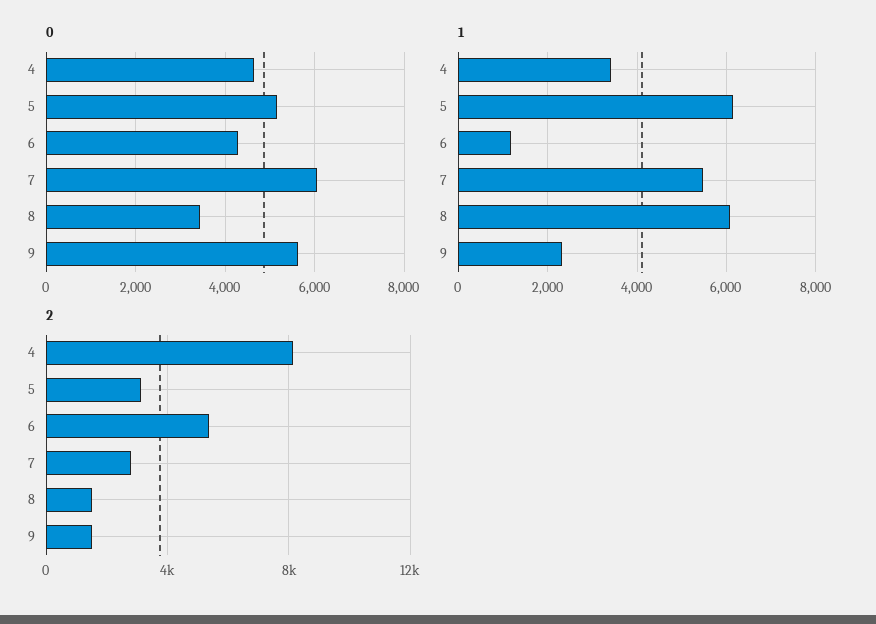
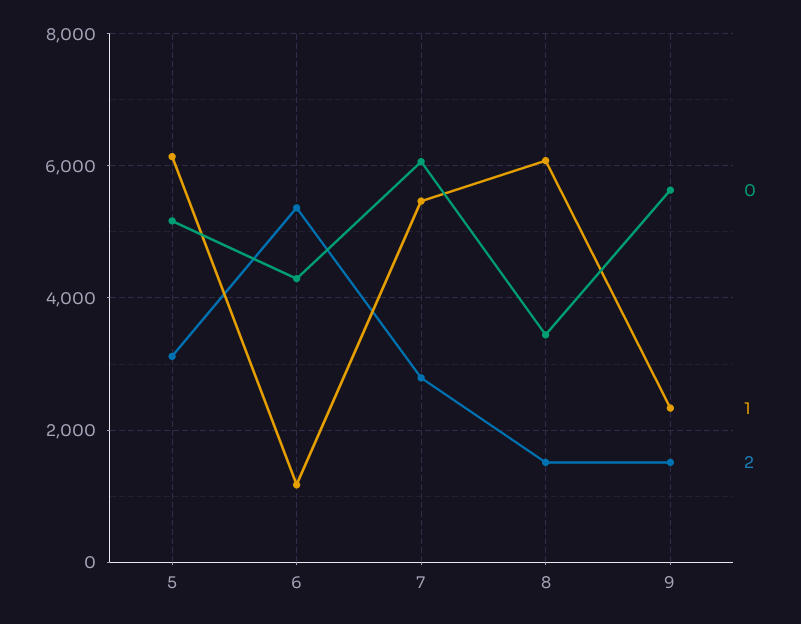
0, 4: 4600 -> none
1, 4: 3400 -> none
2, 4: 8000 -> none

